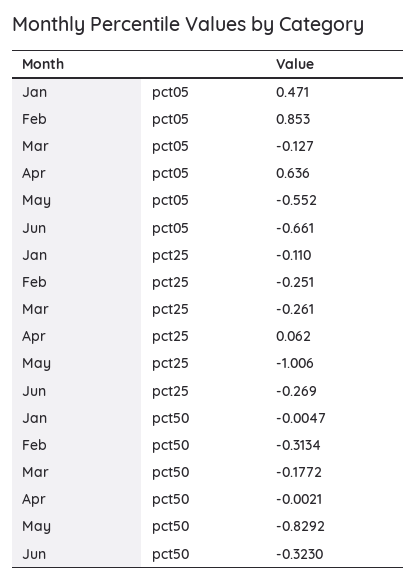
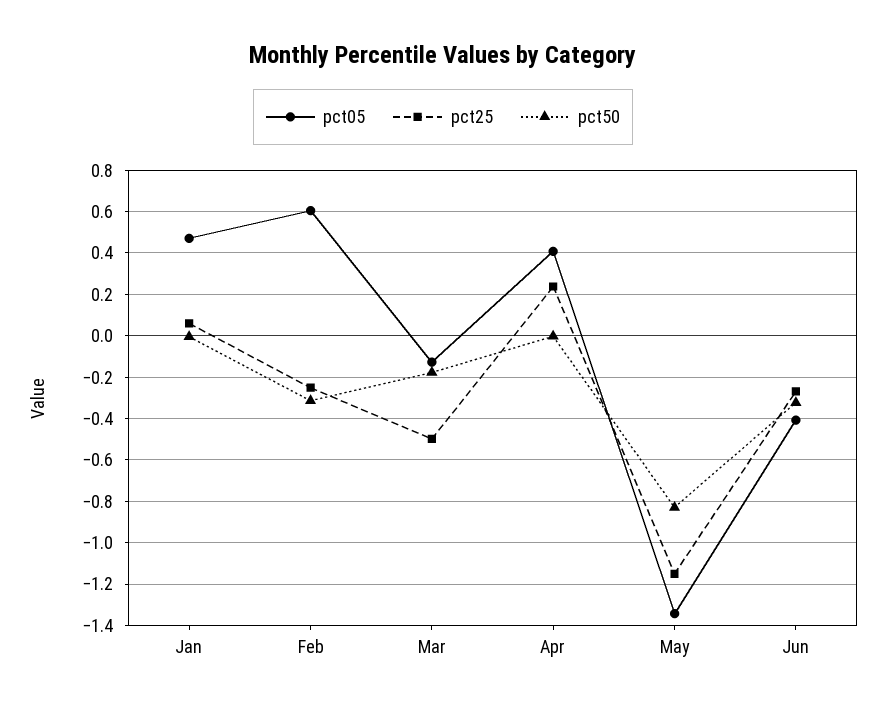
pct05, Feb: 0.853 -> 0.6
pct05, Apr: 0.636 -> 0.4
pct05, May: -0.552 -> -1.35
pct05, Jun: -0.661 -> -0.4
pct25, Jan: -0.11 -> 0.05
pct25, Mar: -0.261 -> -0.5
pct25, Apr: 0.062 -> 0.25
pct25, May: -1.006 -> -1.15

